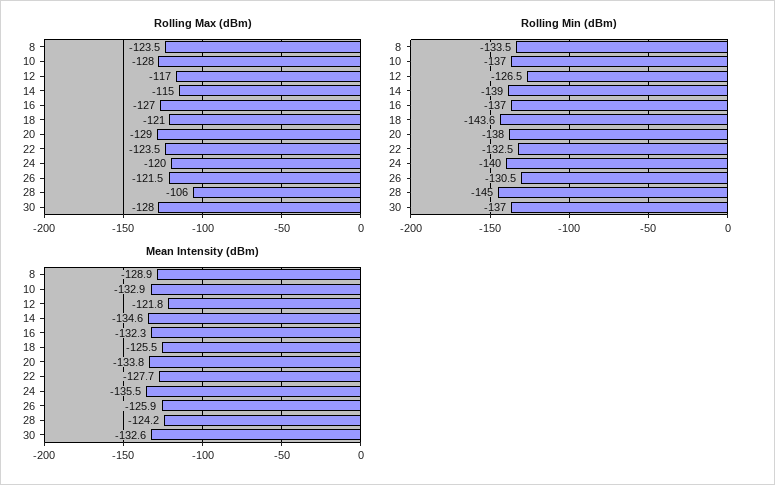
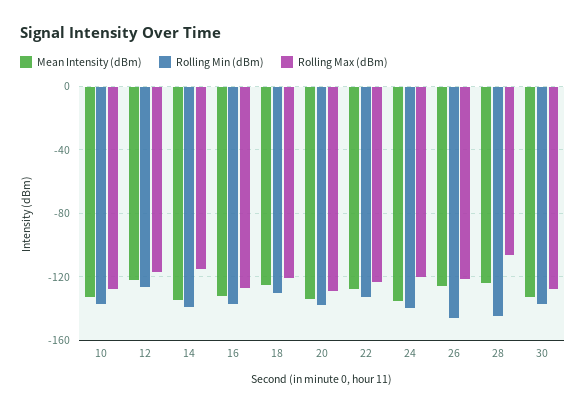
Rolling Max (dBm), 8: -123.5 -> none
Rolling Min (dBm), 8: -133.5 -> none
Rolling Min (dBm), 18: -143.6 -> -130
Rolling Min (dBm), 26: -130.5 -> -145
Mean Intensity (dBm), 8: -128.9 -> none

